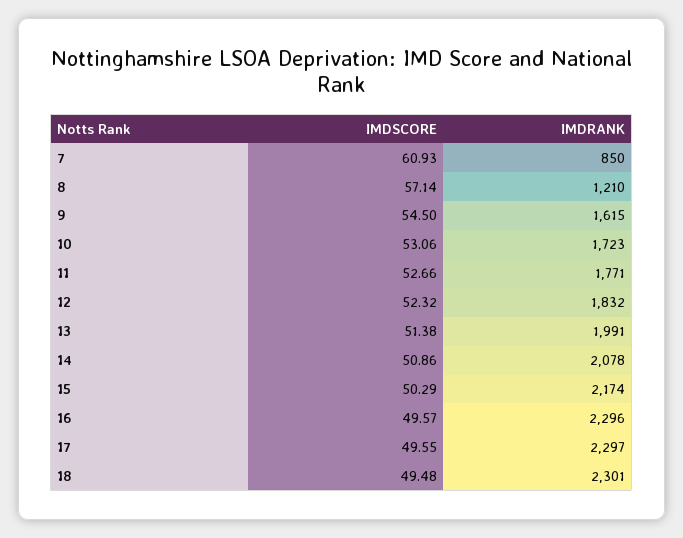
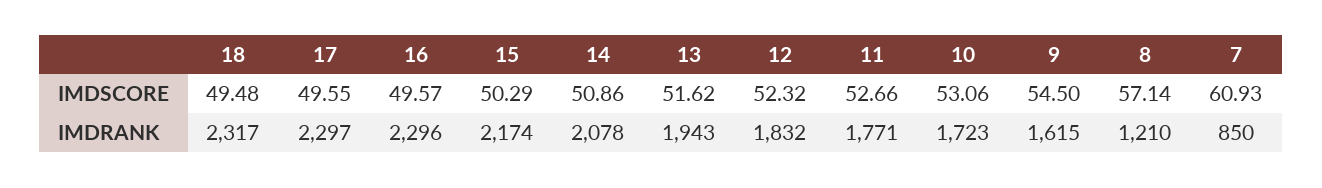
IMDSCORE, 13: 51.38 -> 51.62
IMDRANK, 13: 1991 -> 1943
IMDRANK, 18: 2301 -> 2317

